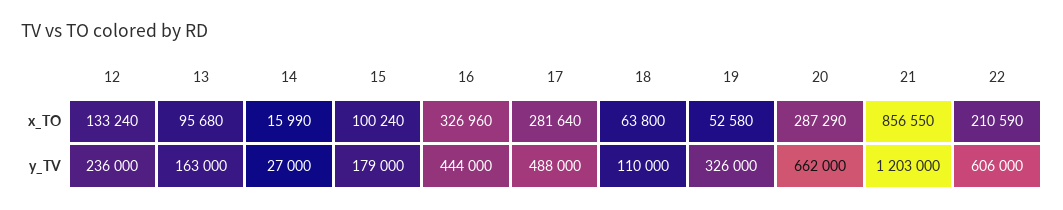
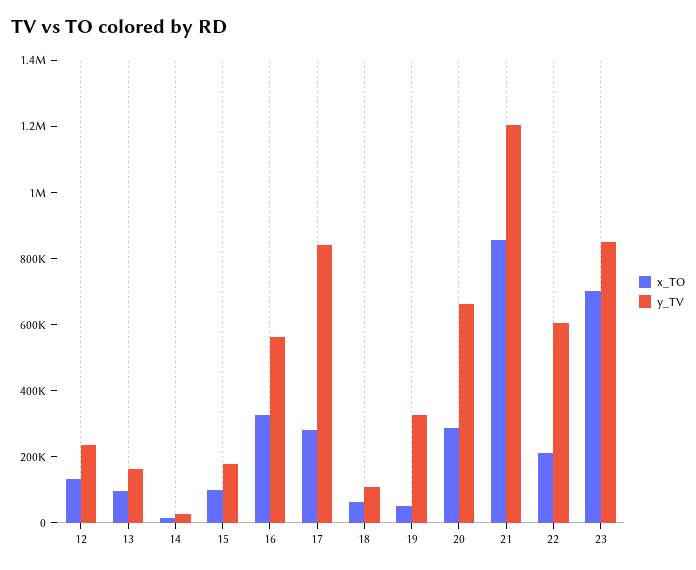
y_TV, 16: 444000 -> 550000
y_TV, 17: 488000 -> 850000
x_TO, 23: none -> 700000
y_TV, 23: none -> 850000

